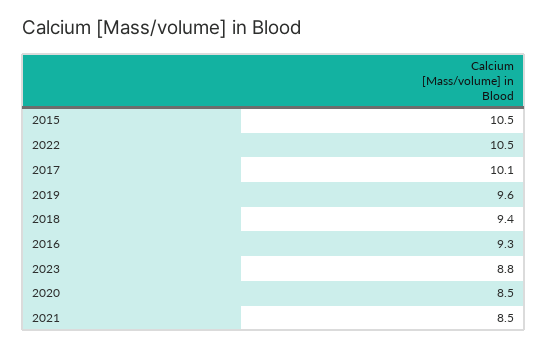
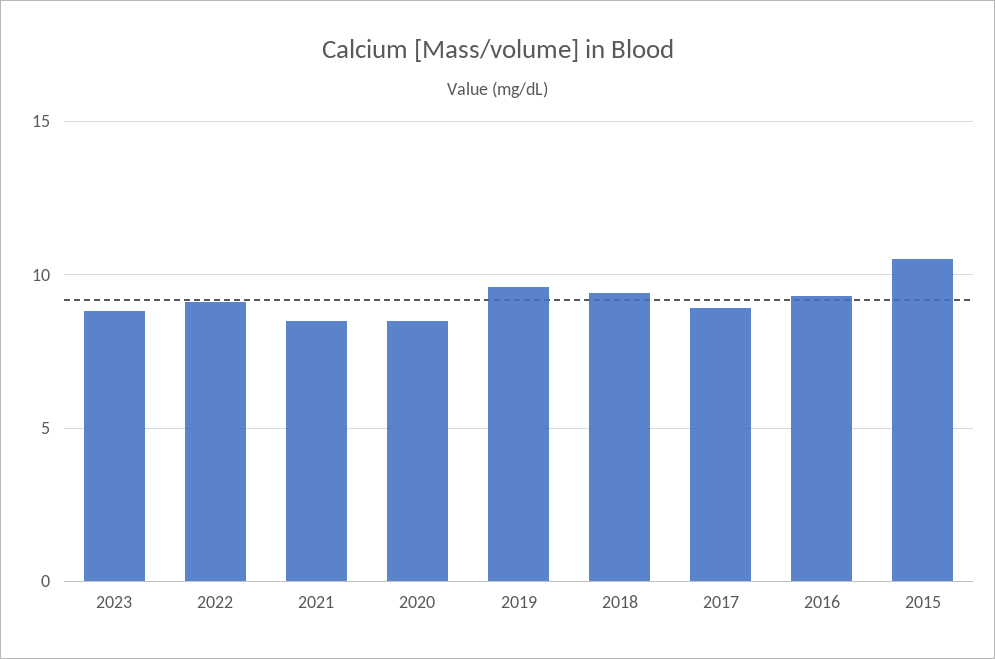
2022: 10.5 -> 9
2017: 10.1 -> 9

